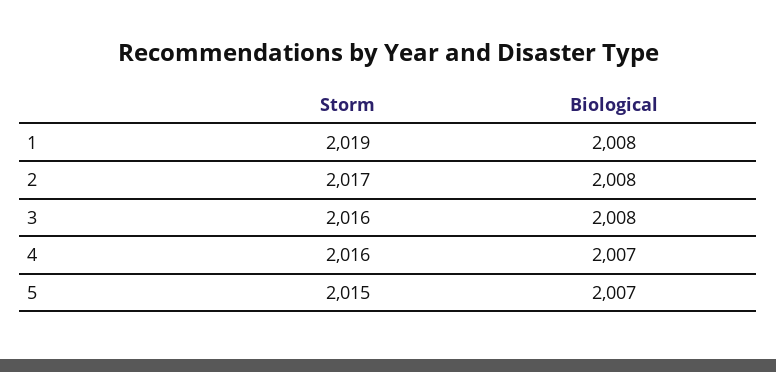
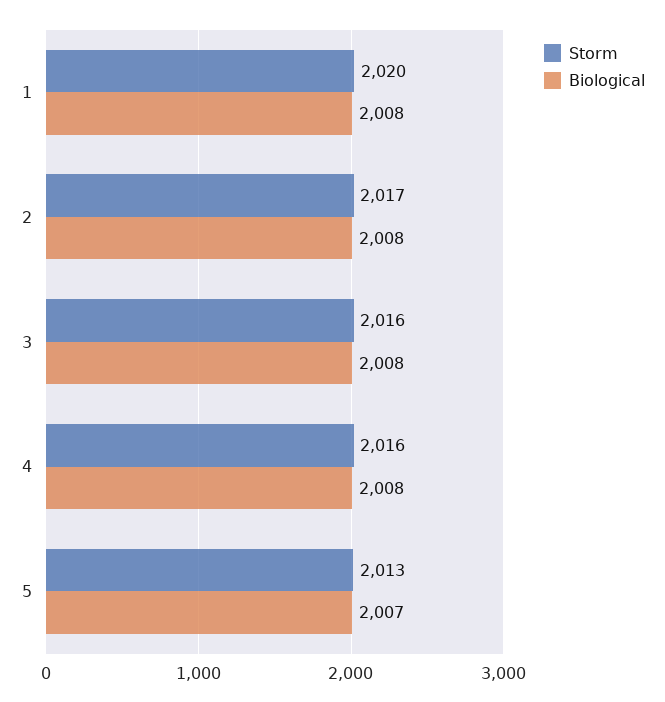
Storm, 1: 2019 -> 2020
Biological, 4: 2007 -> 2008
Storm, 5: 2015 -> 2013

